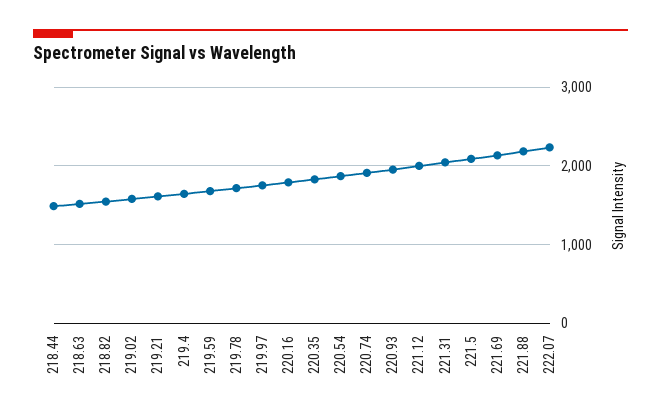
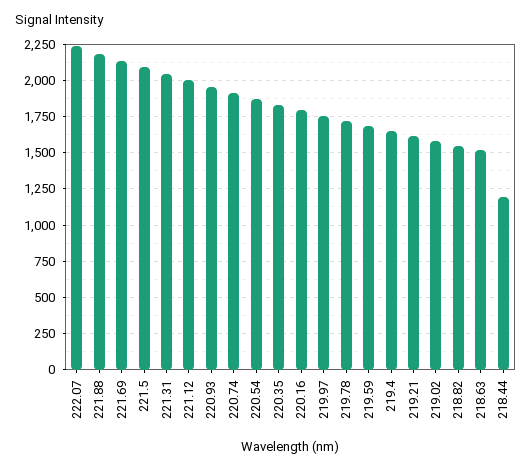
218.44: 1500 -> 1200

